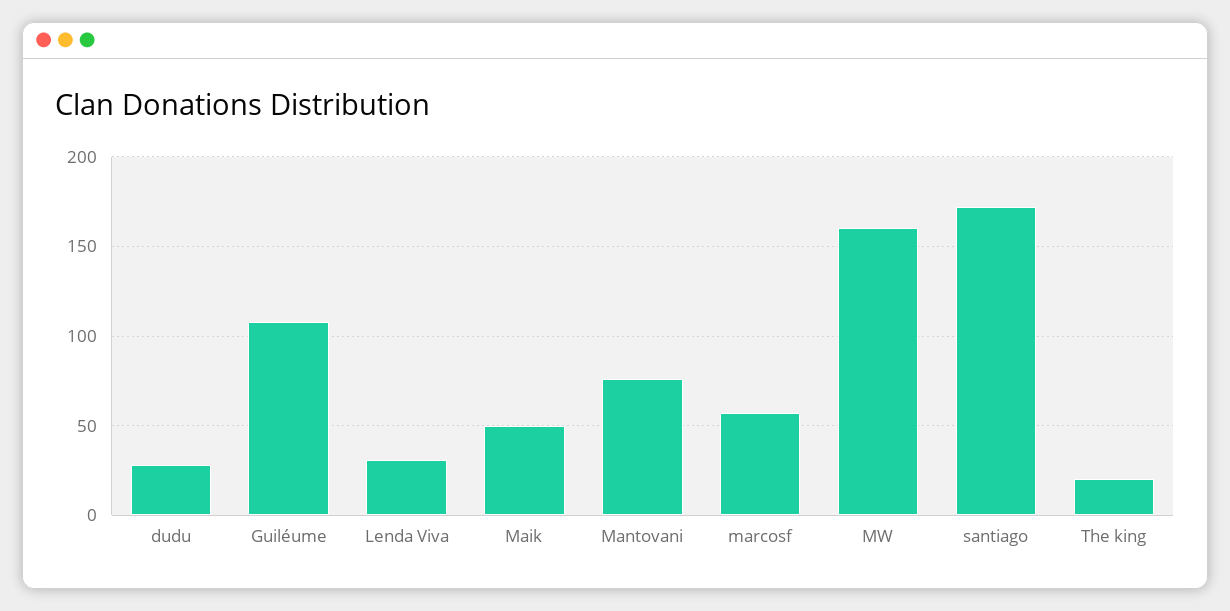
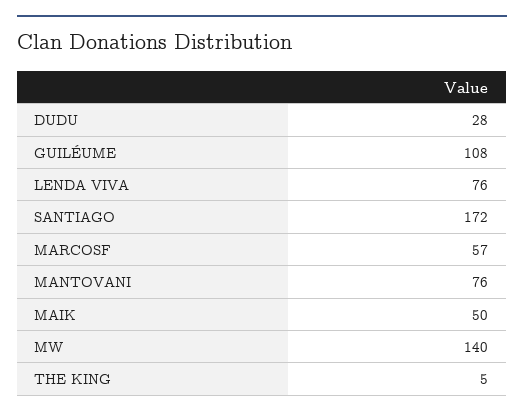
Lenda Viva: 30 -> 76
MW: 160 -> 140
The king: 20 -> 5

